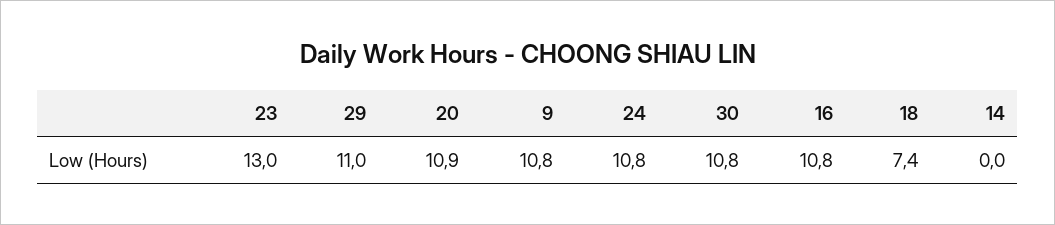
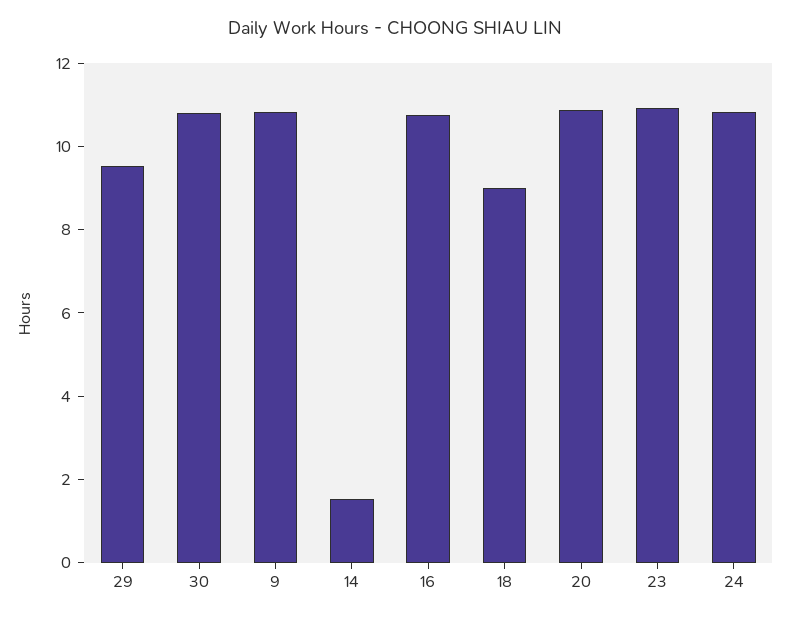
23: 13 -> 11
29: 11 -> 9.5
18: 7.4 -> 9
14: 0 -> 1.5

